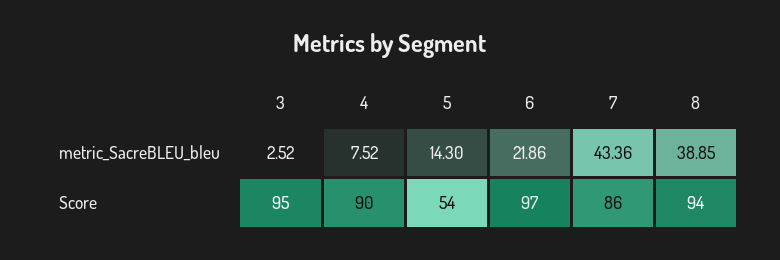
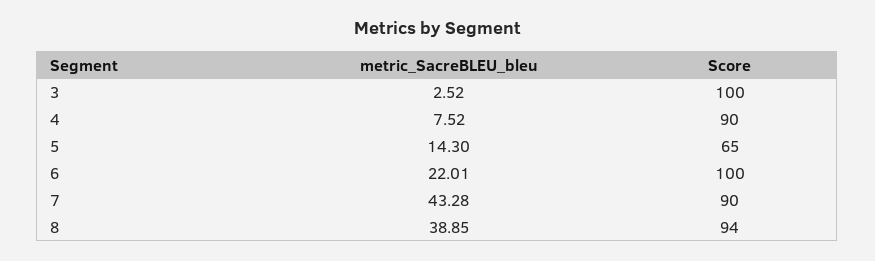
6, metric_SacreBLEU_bleu: 21.86 -> 22.01
7, metric_SacreBLEU_bleu: 43.36 -> 43.28
3, Score: 95 -> 100
5, Score: 54 -> 65
6, Score: 97 -> 100
7, Score: 86 -> 90

